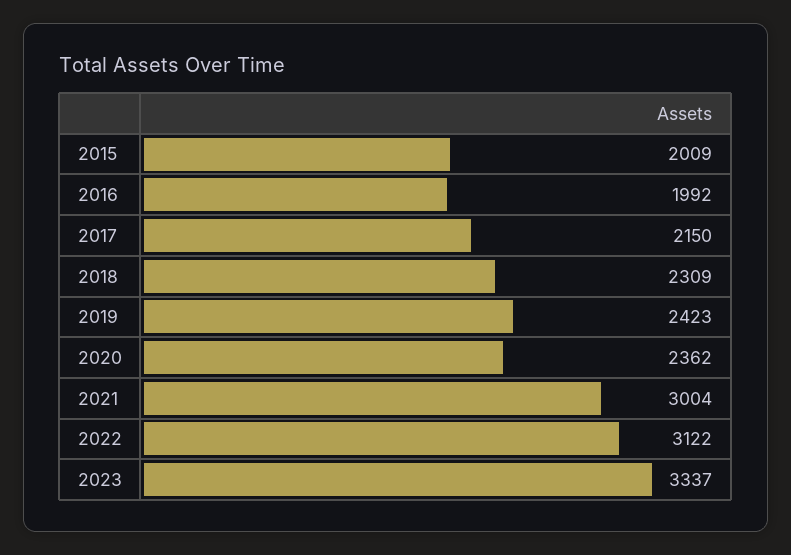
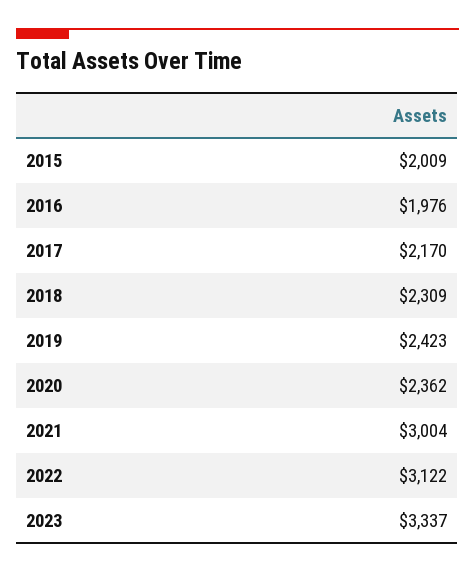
2016: 1992 -> 1976
2017: 2150 -> 2170

